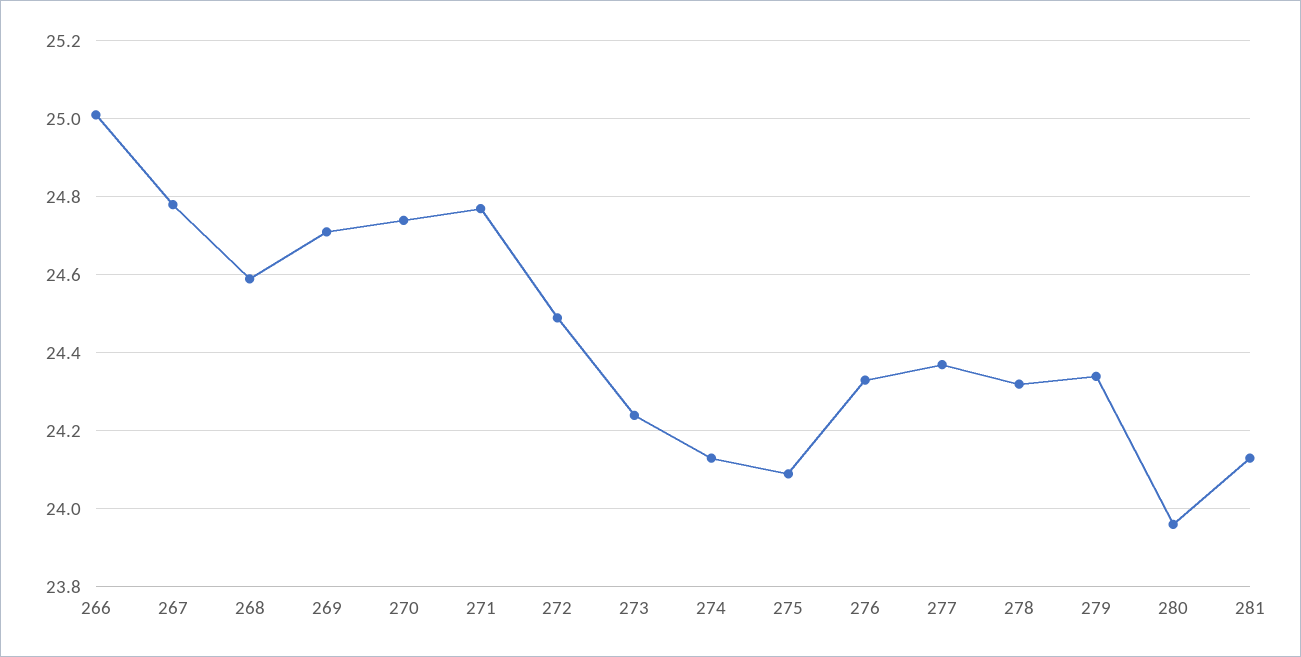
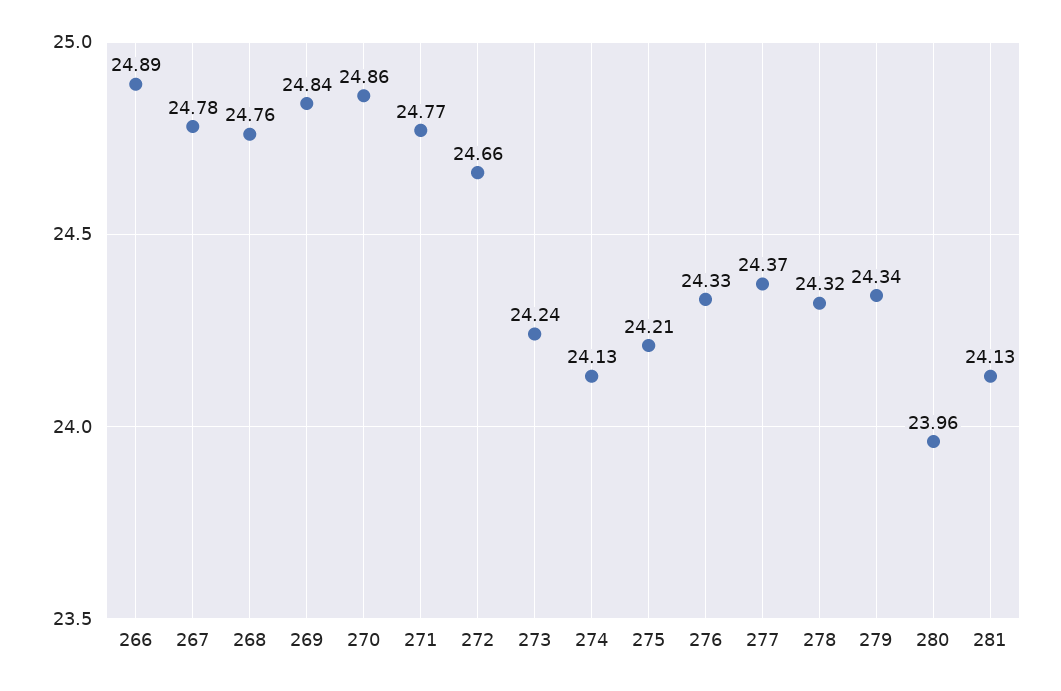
266: 25 -> 24.89
268: 24.6 -> 24.76
269: 24.7 -> 24.84
270: 24.75 -> 24.86
272: 24.5 -> 24.66
275: 24.1 -> 24.21

